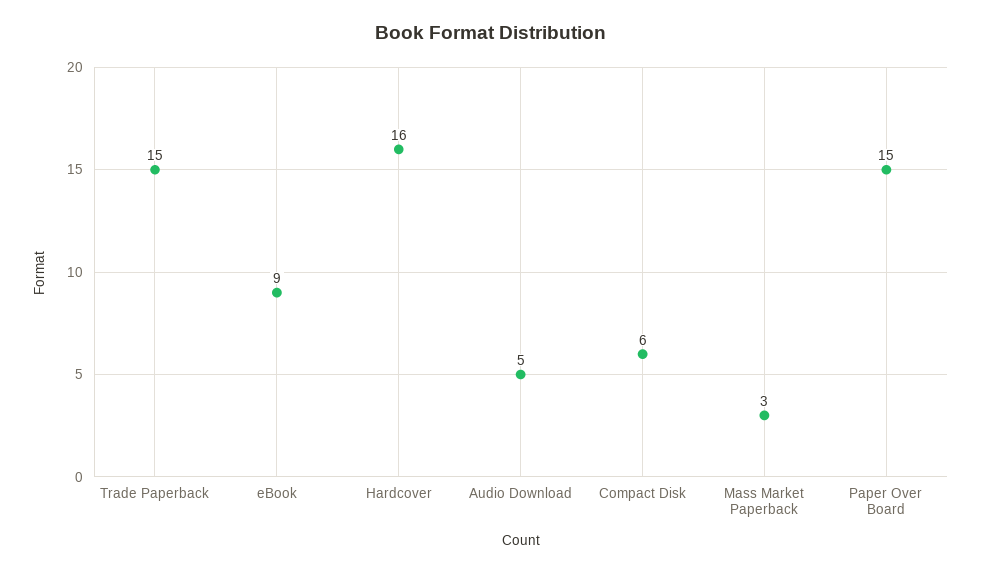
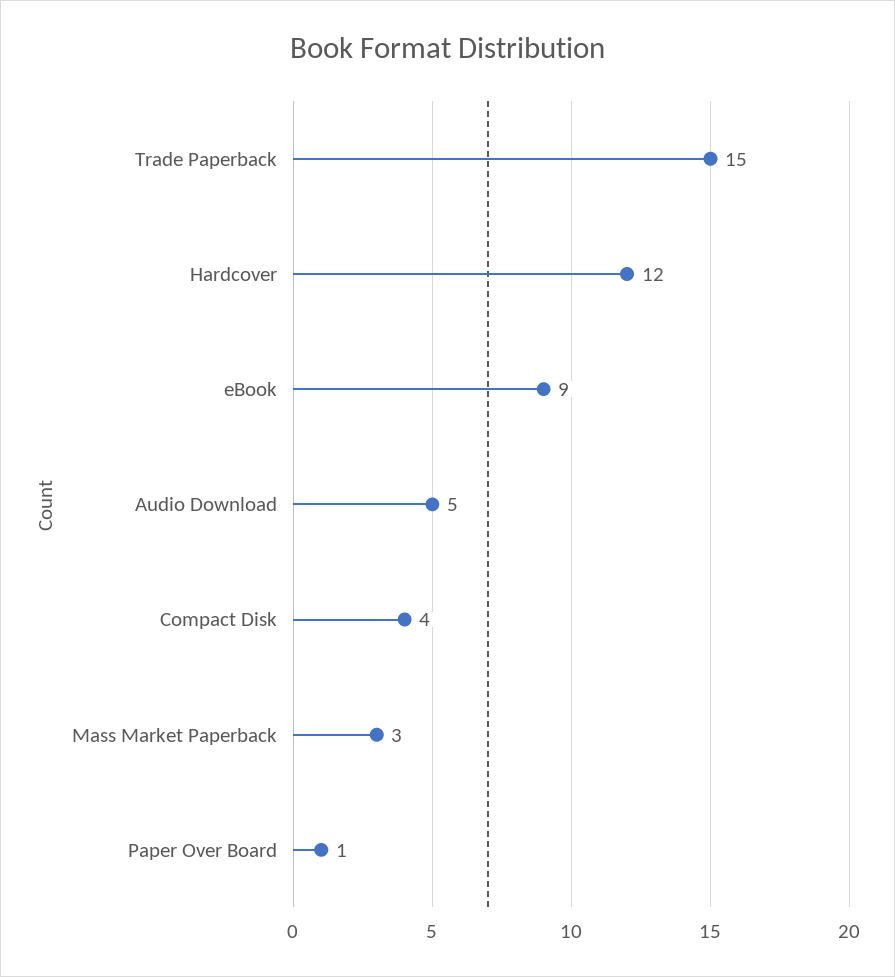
Hardcover: 16 -> 12
Compact Disk: 6 -> 4
Paper Over Board: 15 -> 1

